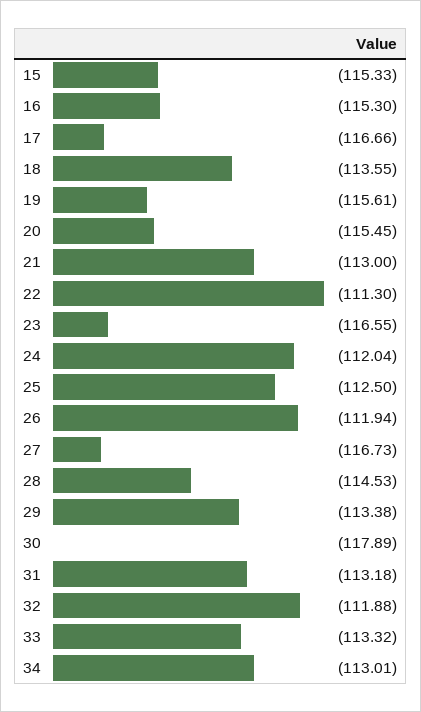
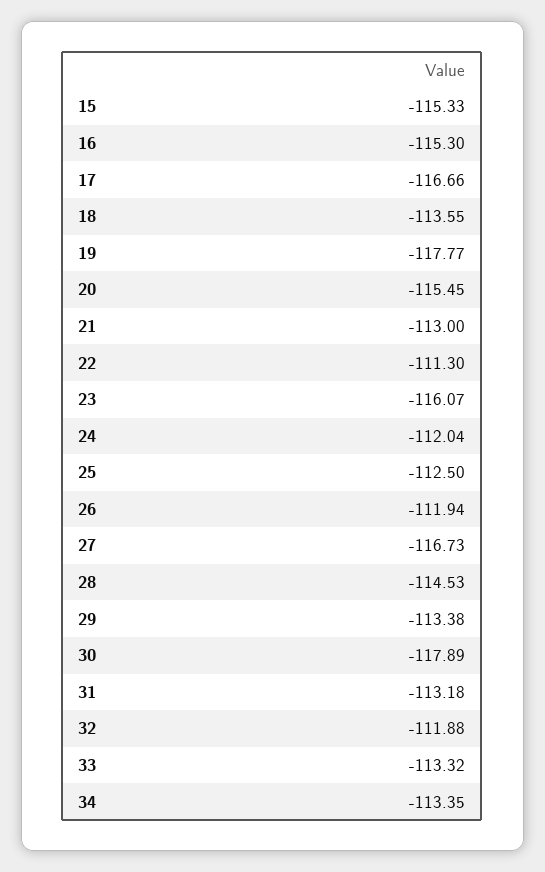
19: -115.61 -> -117.77
23: -116.55 -> -116.07
34: -113.01 -> -113.35

